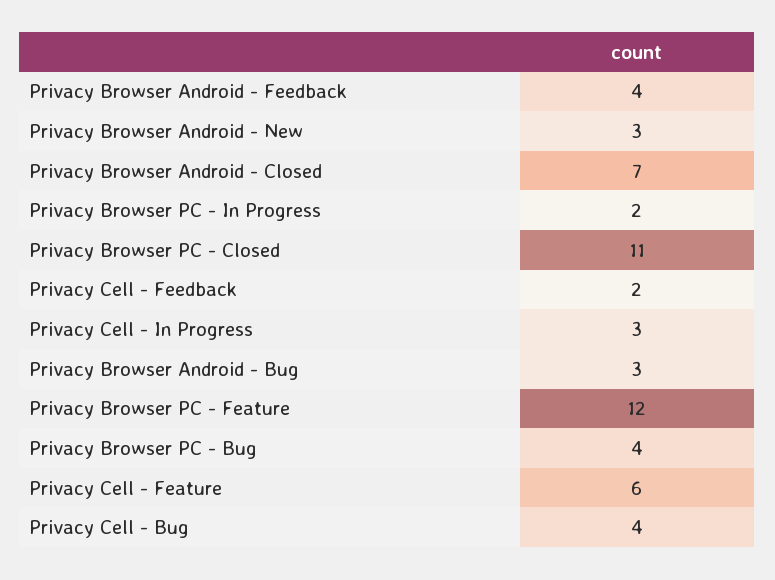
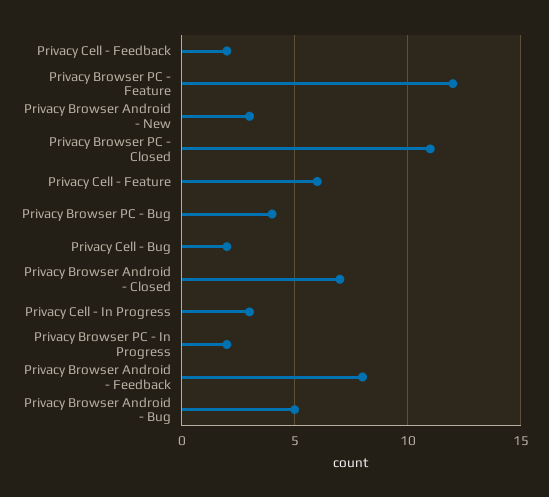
Privacy Browser Android - Feedback: 4 -> 8
Privacy Browser Android - Bug: 3 -> 5
Privacy Cell - Bug: 4 -> 2

